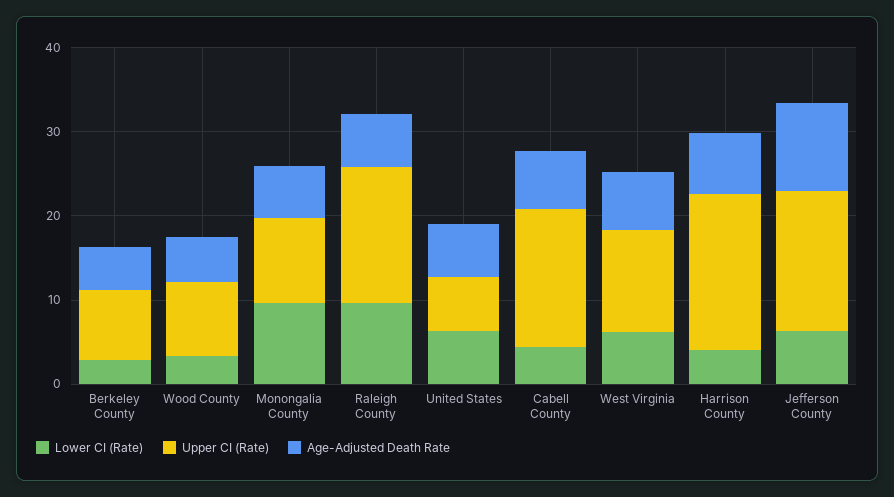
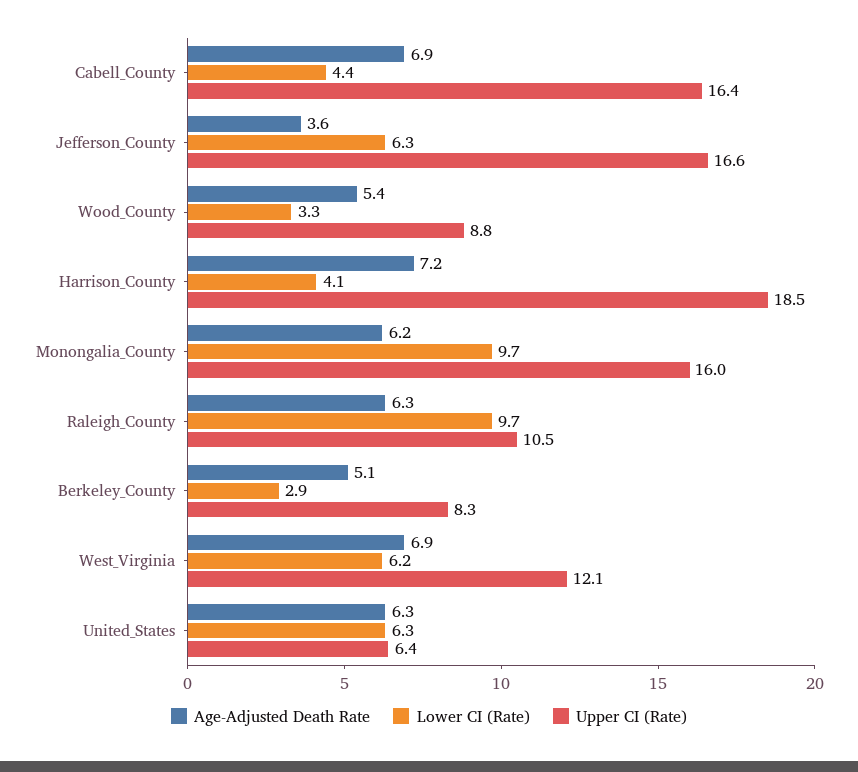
Upper CI (Rate), Monongalia County: 10 -> 16
Upper CI (Rate), Raleigh County: 16 -> 10.5
Age-Adjusted Death Rate, Jefferson County: 10 -> 3.6

